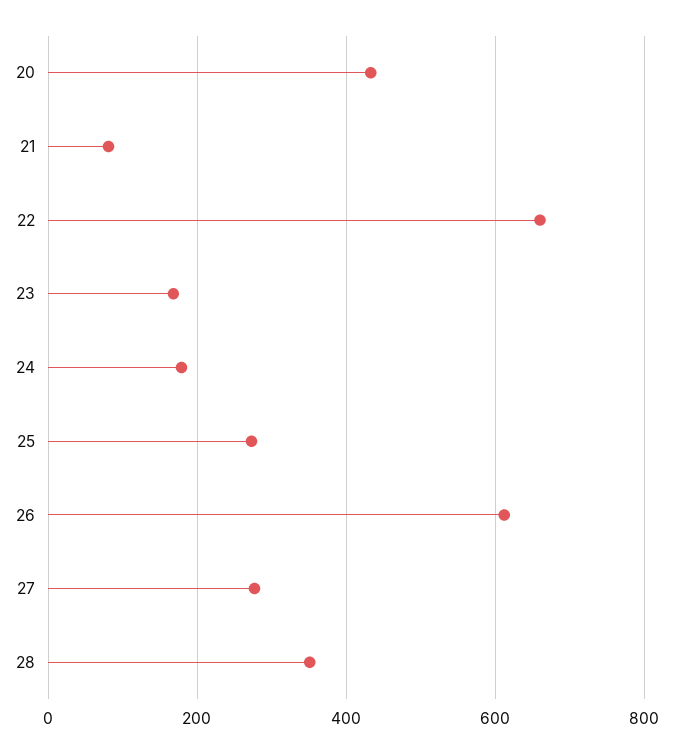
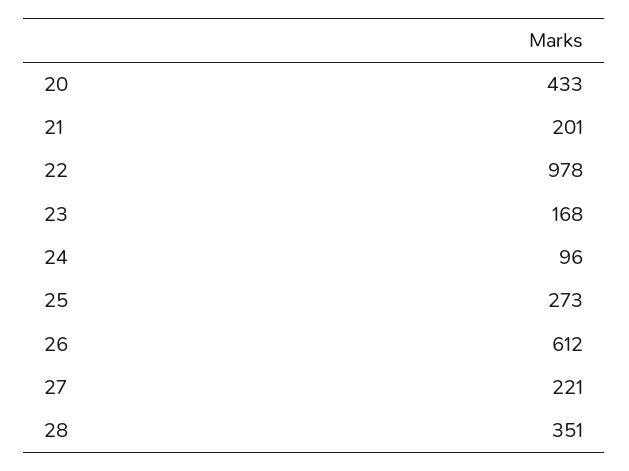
21: 80 -> 201
22: 660 -> 978
24: 180 -> 96
27: 280 -> 221

